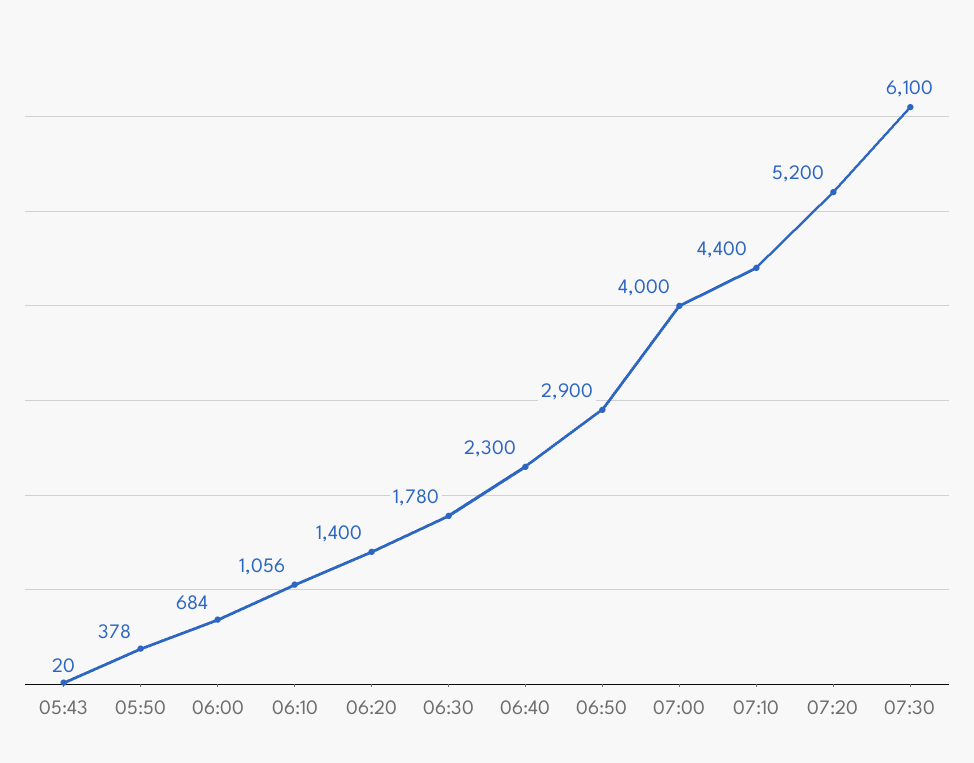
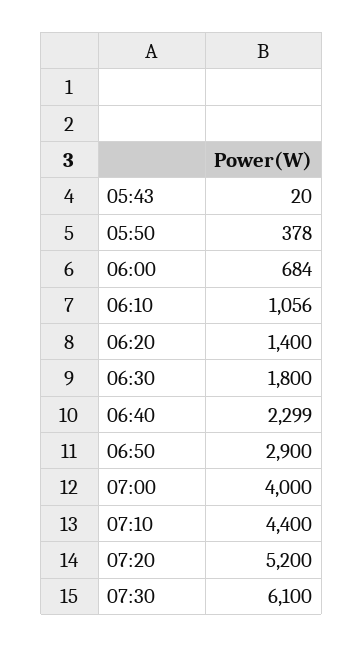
06:30: 1780 -> 1800
06:40: 2300 -> 2299

